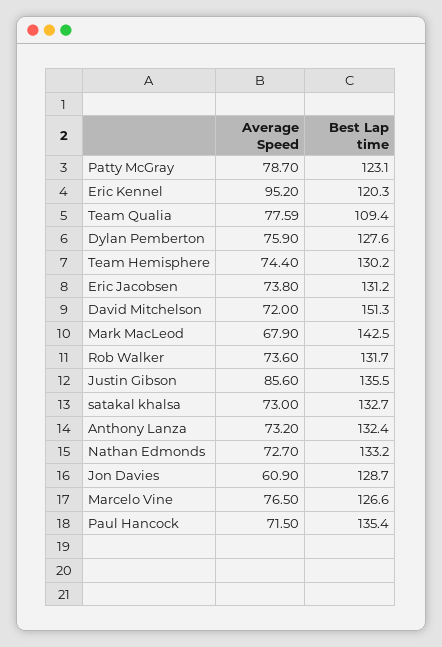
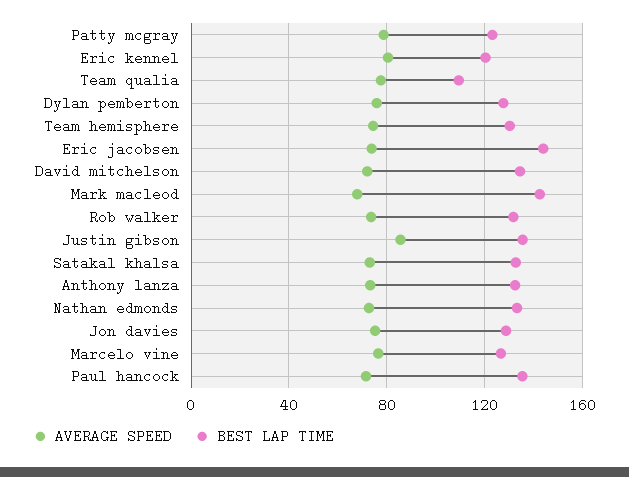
Average Speed, Eric Kennel: 95.2 -> 80
Best Lap time, Eric Jacobsen: 131.2 -> 145
Best Lap time, David Mitchelson: 151.3 -> 135
Average Speed, Jon Davies: 60.9 -> 75

